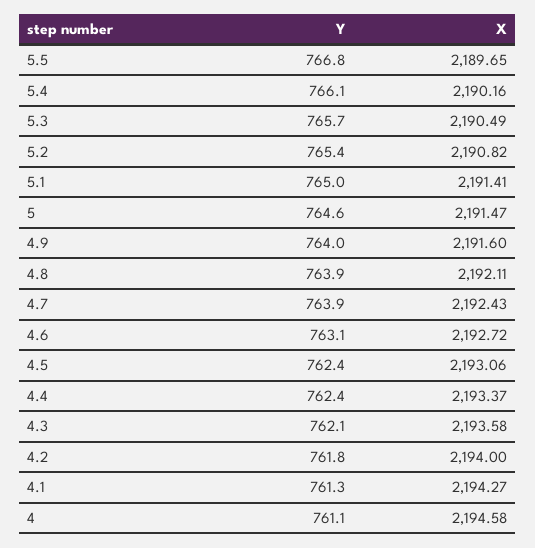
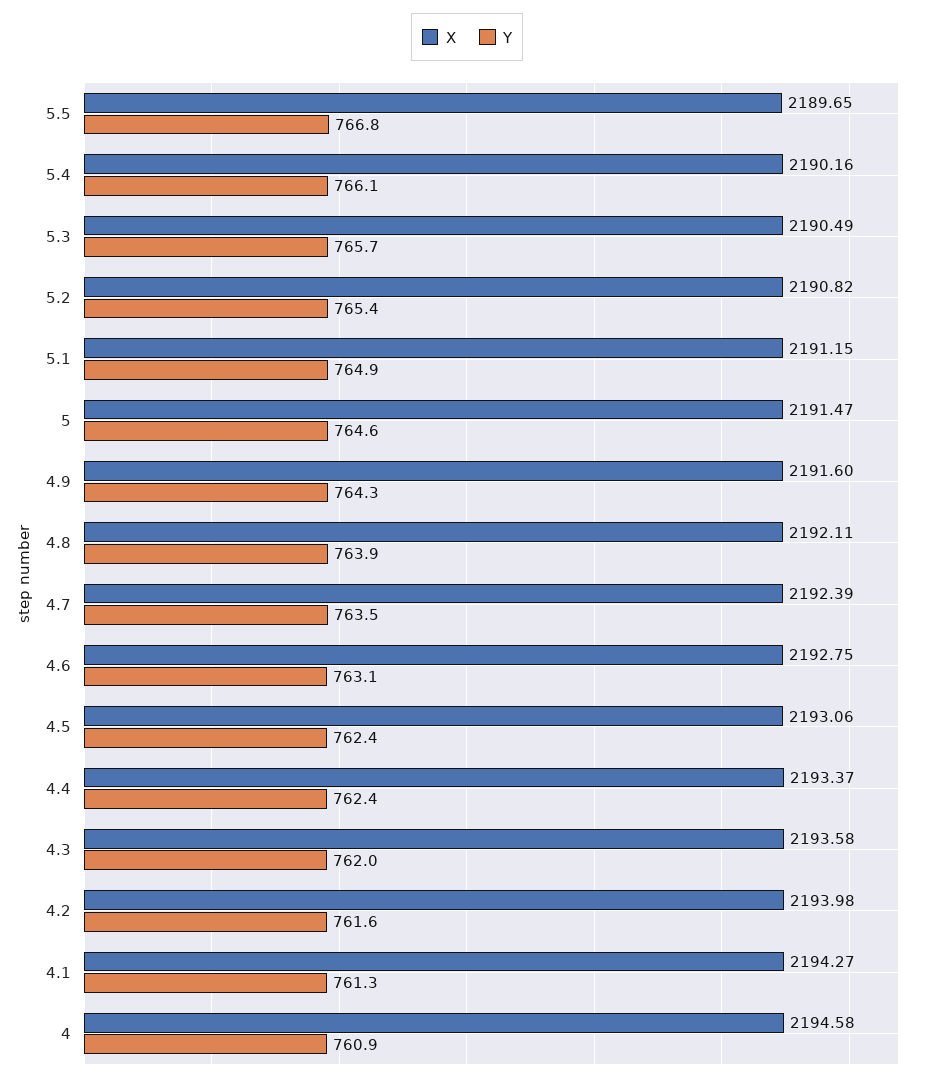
Y, 5.1: 765 -> 764.9
X, 5.1: 2191.41 -> 2191.15
Y, 4.9: 764 -> 764.3
Y, 4.7: 763.9 -> 763.5
X, 4.7: 2192.43 -> 2192.39
X, 4.6: 2192.72 -> 2192.75
Y, 4.3: 762.1 -> 762
Y, 4.2: 761.8 -> 761.6
X, 4.2: 2194 -> 2193.98
Y, 4: 761.1 -> 760.9

